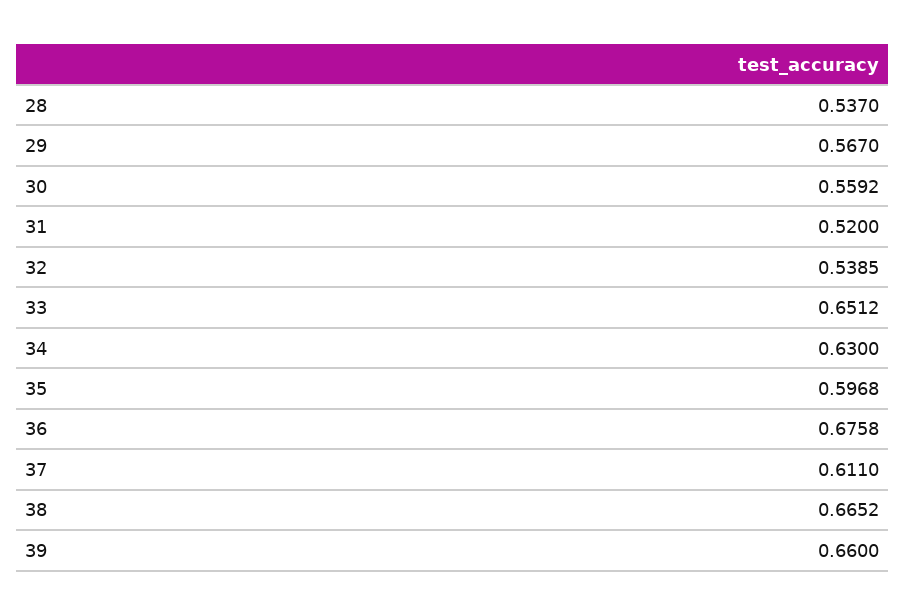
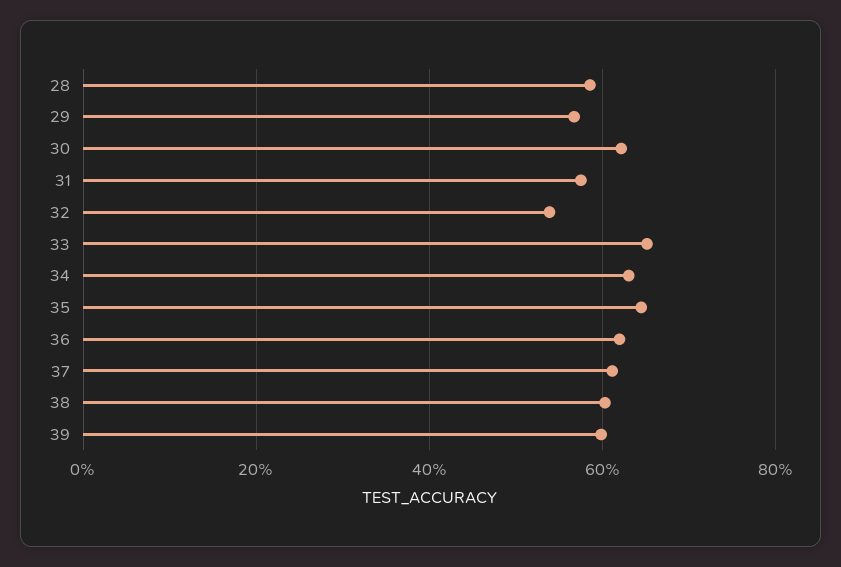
28: 0.537 -> 0.58
30: 0.5592 -> 0.62
31: 0.52 -> 0.58
35: 0.5968 -> 0.64
36: 0.6758 -> 0.62
38: 0.6652 -> 0.6
39: 0.66 -> 0.6

